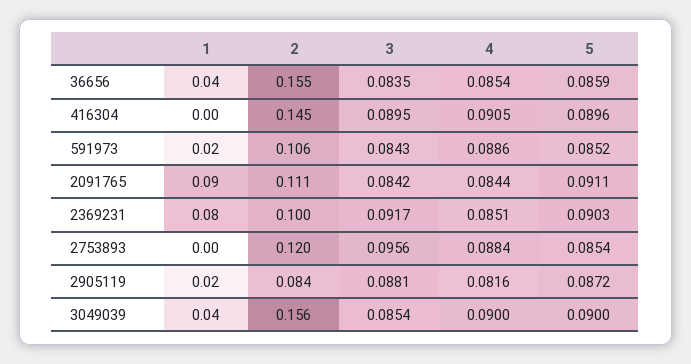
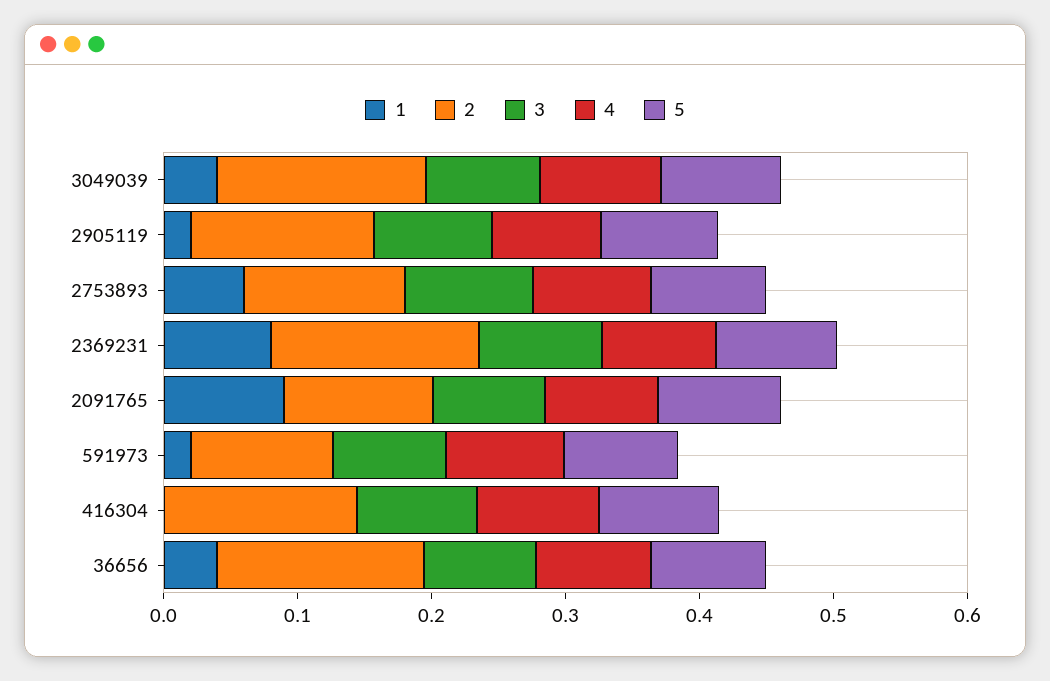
2, 2369231: 0.1 -> 0.16
1, 2753893: 0 -> 0.06
2, 2905119: 0.084 -> 0.14

